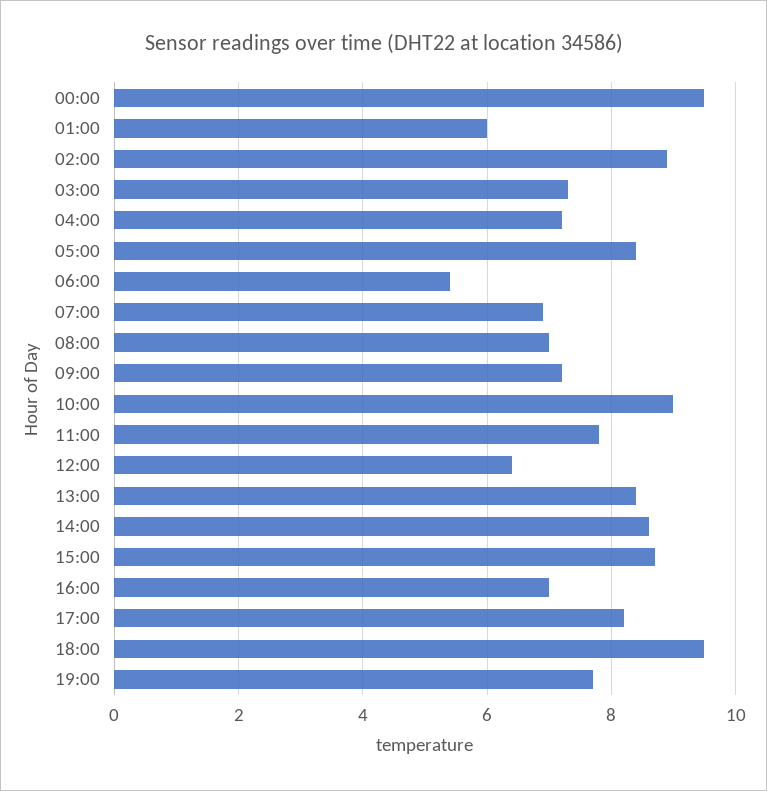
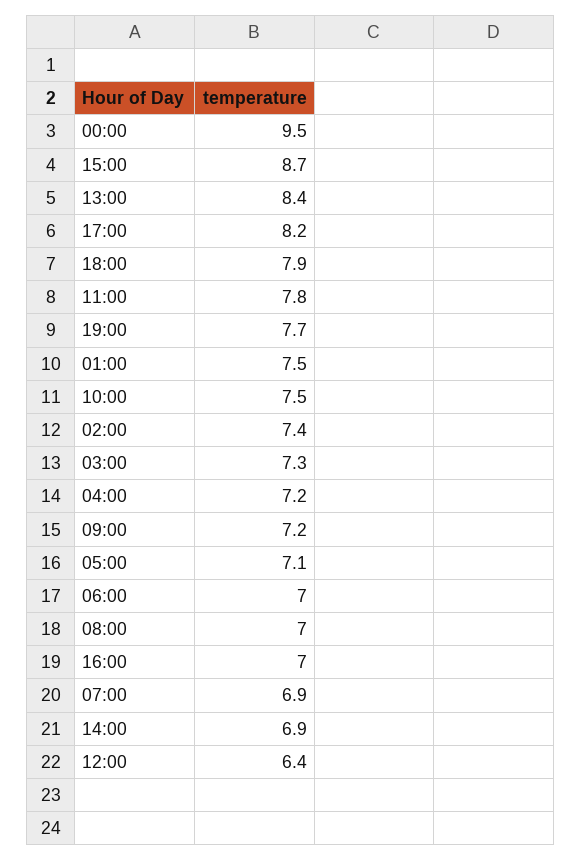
01:00: 6 -> 7.5
02:00: 9 -> 7.4
05:00: 8.5 -> 7.1
06:00: 5.5 -> 7
10:00: 9 -> 7.5
14:00: 8.5 -> 6.9
18:00: 9.5 -> 7.9

